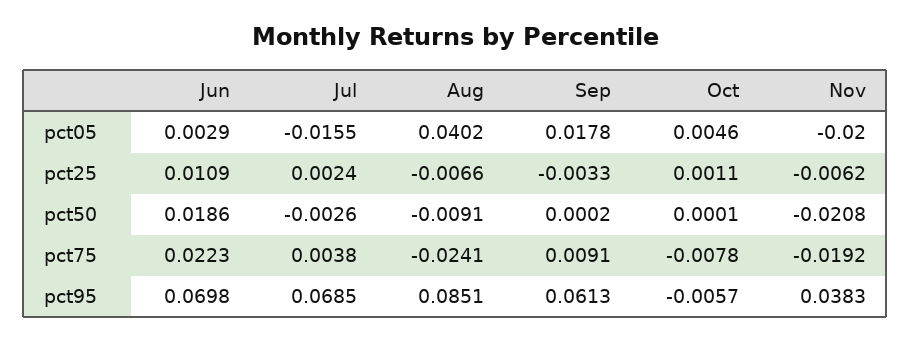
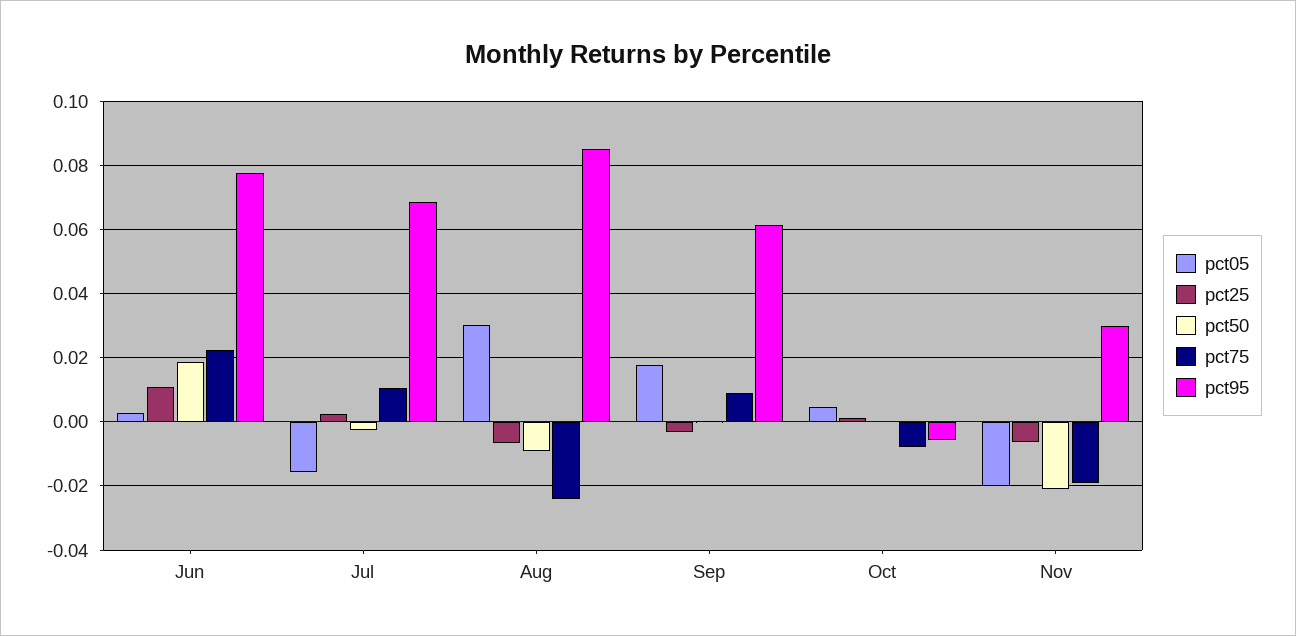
pct05, Aug: 0.0402 -> 0.03
pct75, Jul: 0.0038 -> 0.01
pct95, Jun: 0.0698 -> 0.078
pct95, Nov: 0.0383 -> 0.03

